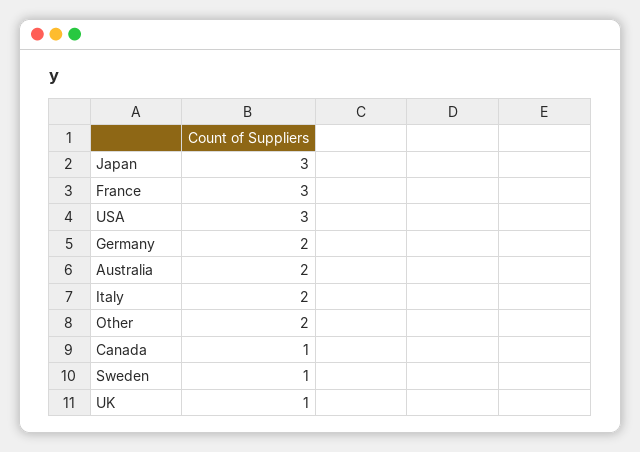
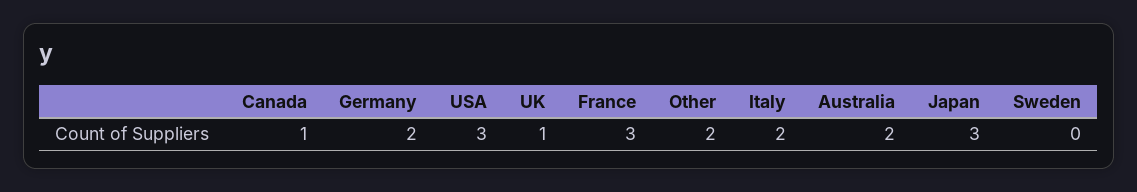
Sweden: 1 -> 0

